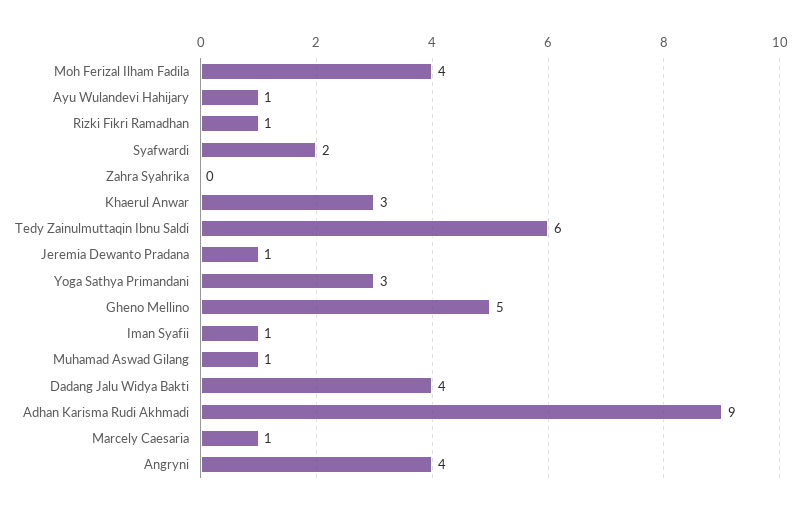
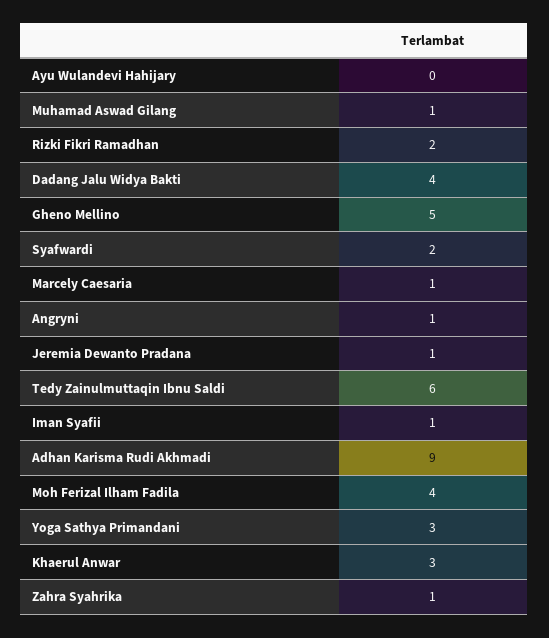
Ayu Wulandevi Hahijary: 1 -> 0
Rizki Fikri Ramadhan: 1 -> 2
Zahra Syahrika: 0 -> 1
Angryni: 4 -> 1

